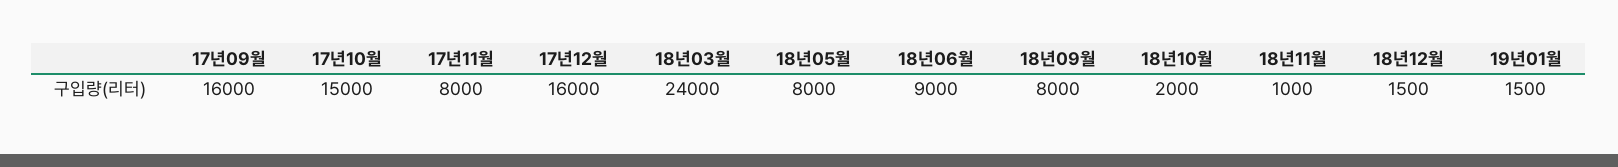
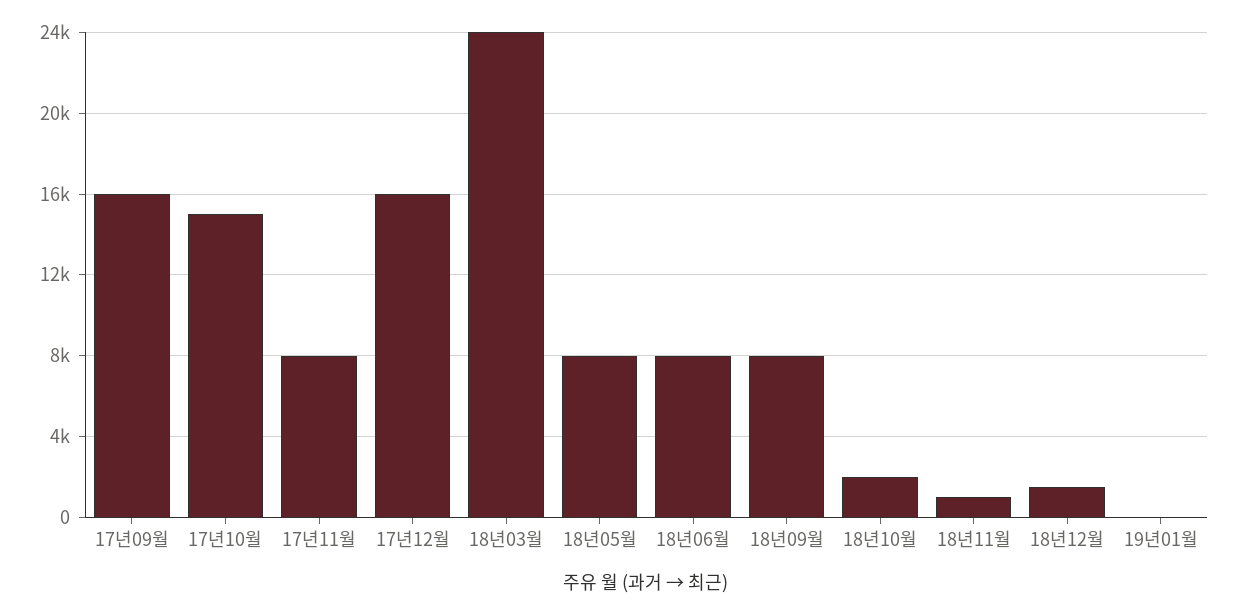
18년06월: 9000 -> 8000
19년01월: 1500 -> 0

